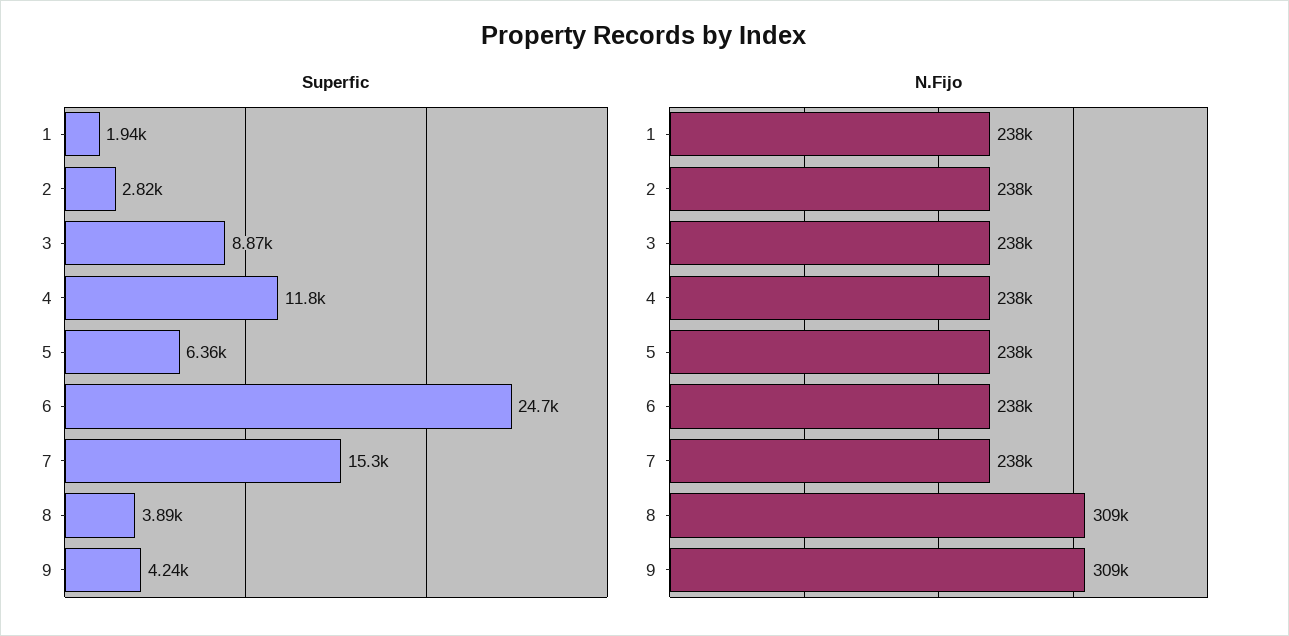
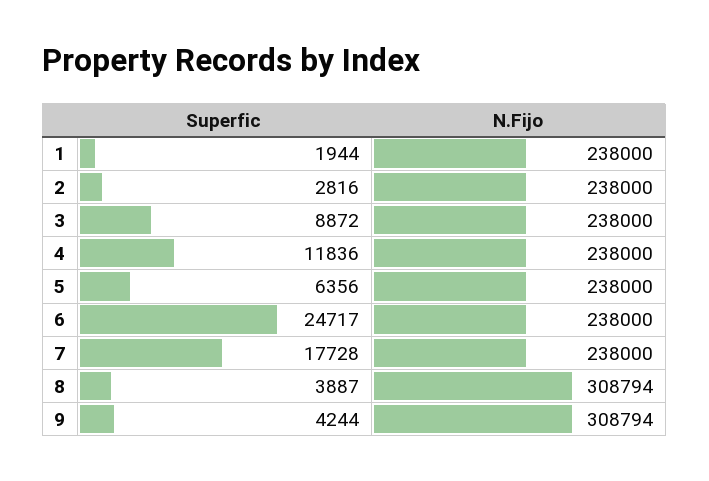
Superfic, 7: 15300 -> 17728

